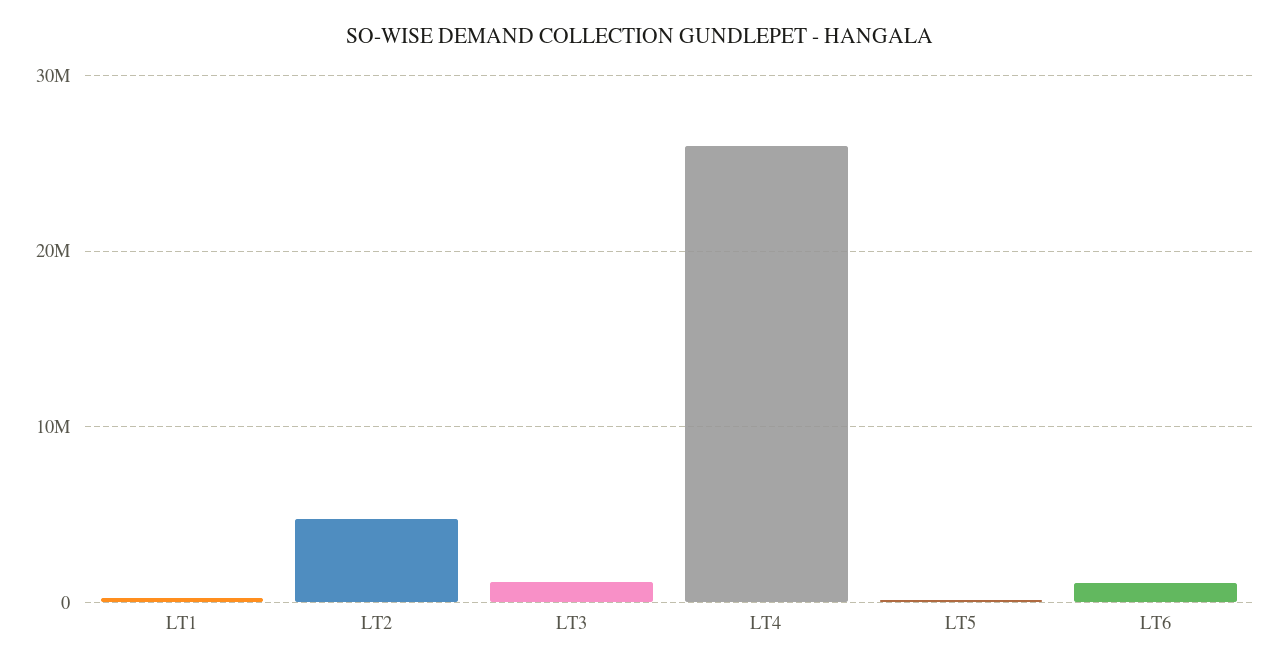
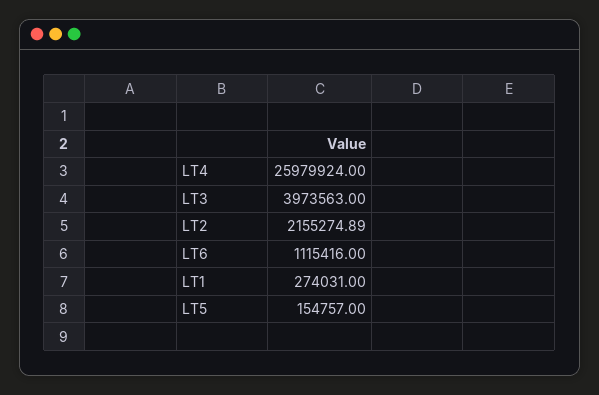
LT2: 5000000 -> 2155274.89
LT3: 1000000 -> 3973563

